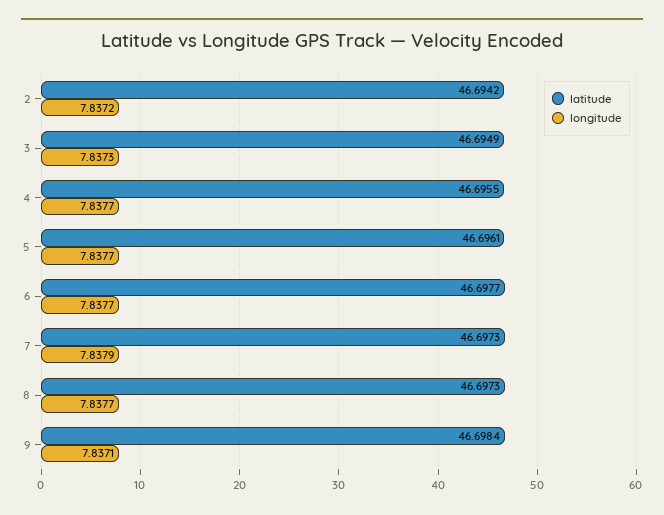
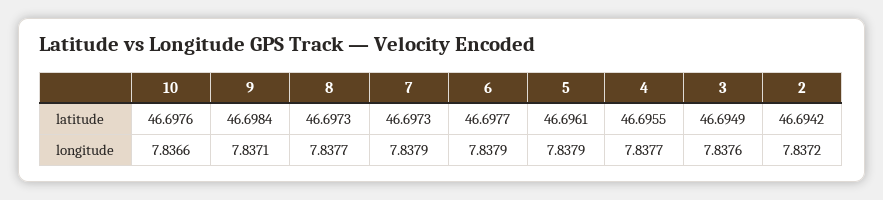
longitude, 3: 7.8373 -> 7.8376
longitude, 5: 7.8377 -> 7.8379
longitude, 6: 7.8377 -> 7.8379
latitude, 10: none -> 46.6976
longitude, 10: none -> 7.8366

